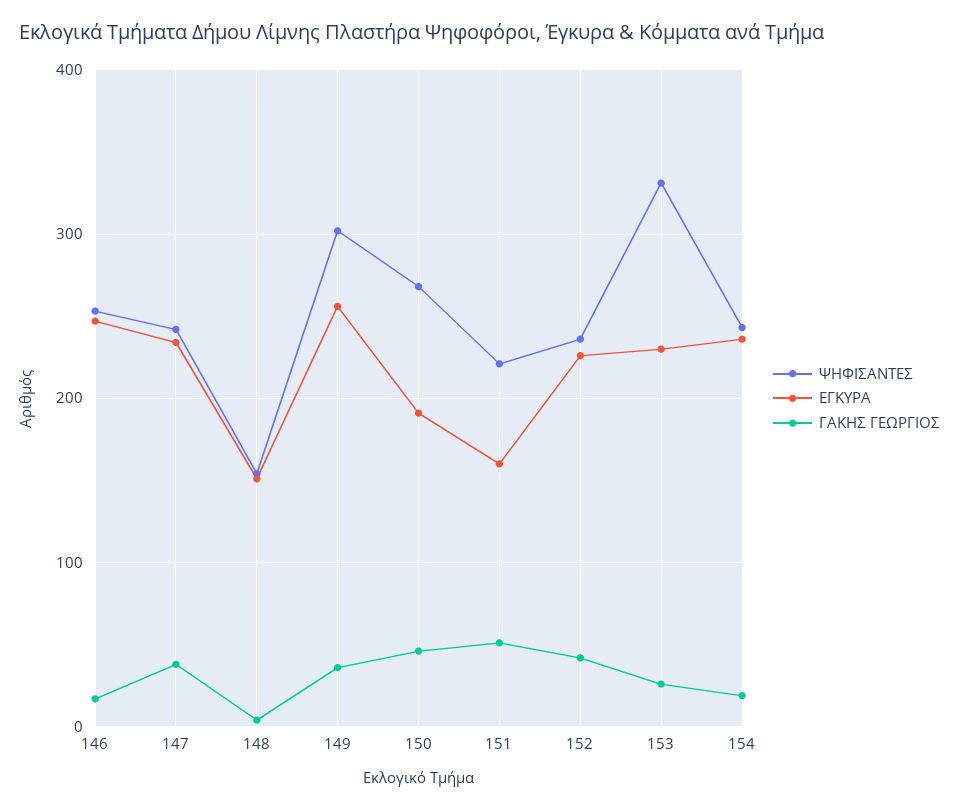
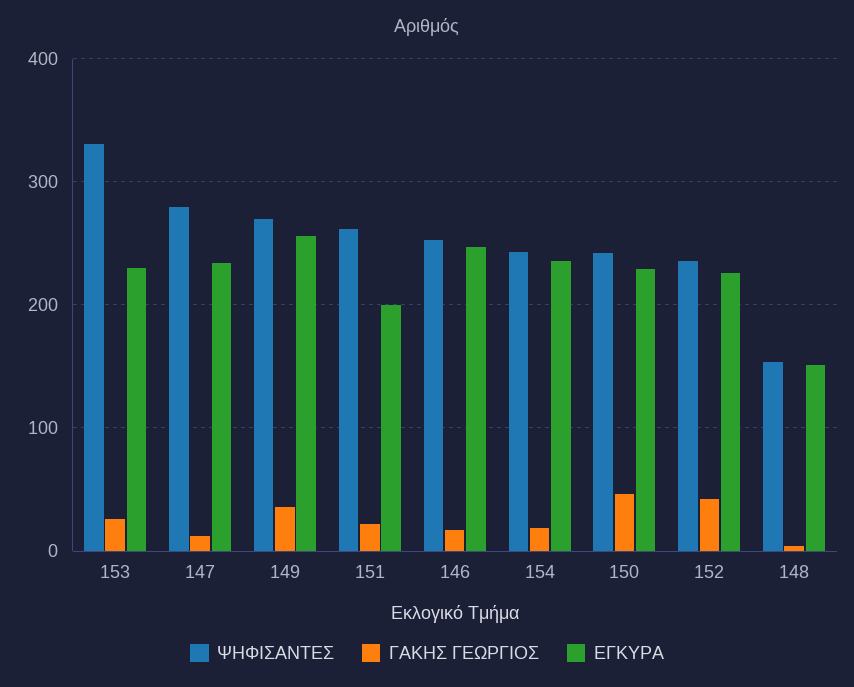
ΨΗΦΙΣΑΝΤΕΣ, 147: 240 -> 280
ΓΑΚΗΣ ΓΕΩΡΓΙΟΣ, 147: 40 -> 10
ΨΗΦΙΣΑΝΤΕΣ, 149: 300 -> 270
ΨΗΦΙΣΑΝΤΕΣ, 150: 270 -> 240
ΕΓΚΥΡΑ, 150: 190 -> 230
ΨΗΦΙΣΑΝΤΕΣ, 151: 220 -> 260
ΕΓΚΥΡΑ, 151: 160 -> 200
ΓΑΚΗΣ ΓΕΩΡΓΙΟΣ, 151: 50 -> 20

